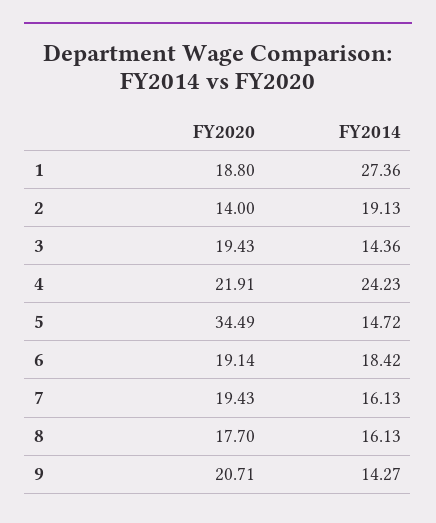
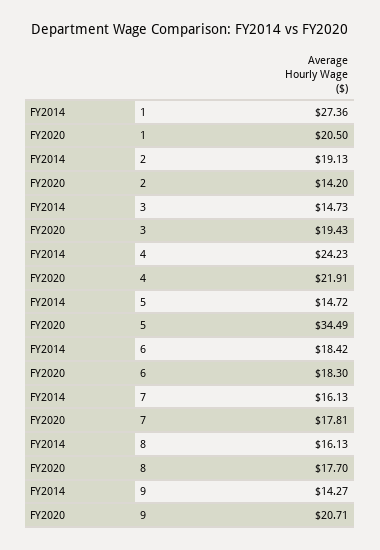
FY2020, 1: 18.8 -> 20.5
FY2020, 2: 14 -> 14.2
FY2014, 3: 14.36 -> 14.73
FY2020, 6: 19.14 -> 18.3
FY2020, 7: 19.43 -> 17.81

